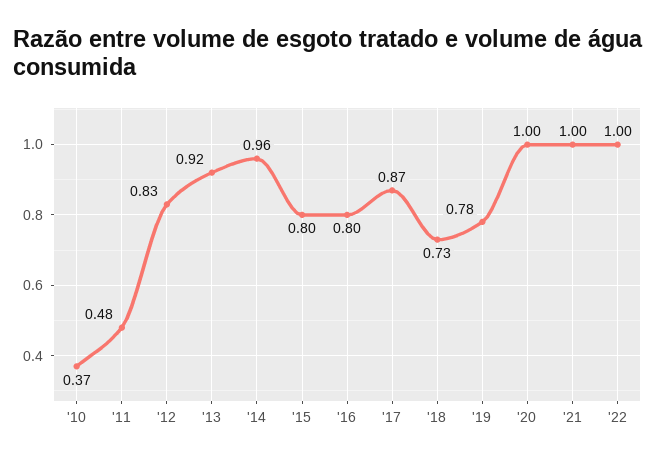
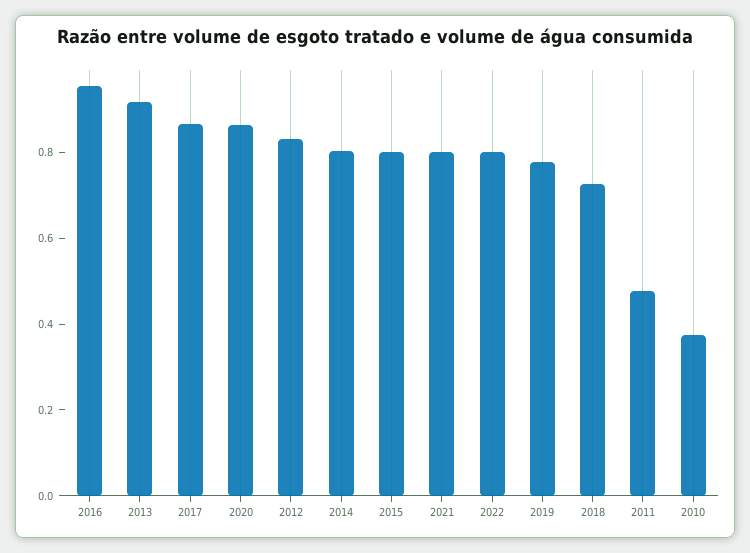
'14: 0.96 -> 0.8
'16: 0.8 -> 0.95
'20: 1 -> 0.85
'21: 1 -> 0.8
'22: 1 -> 0.8

